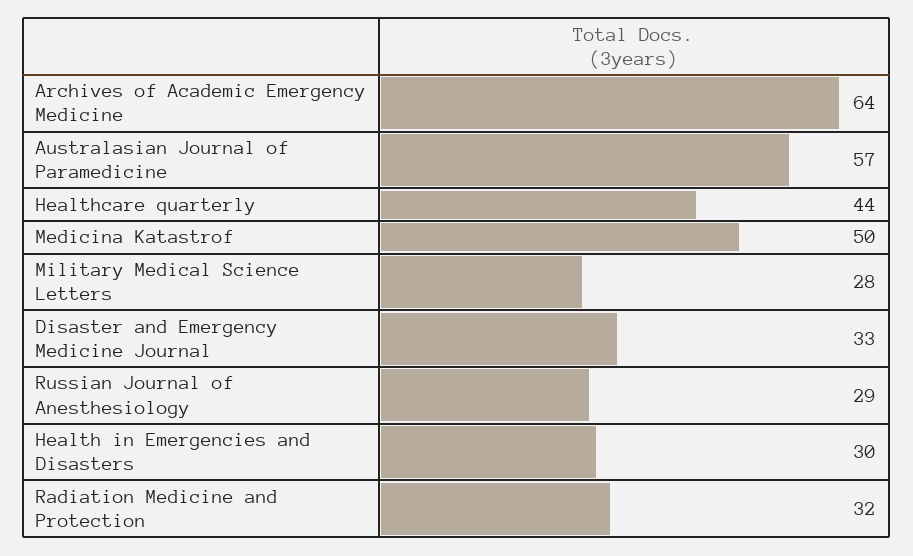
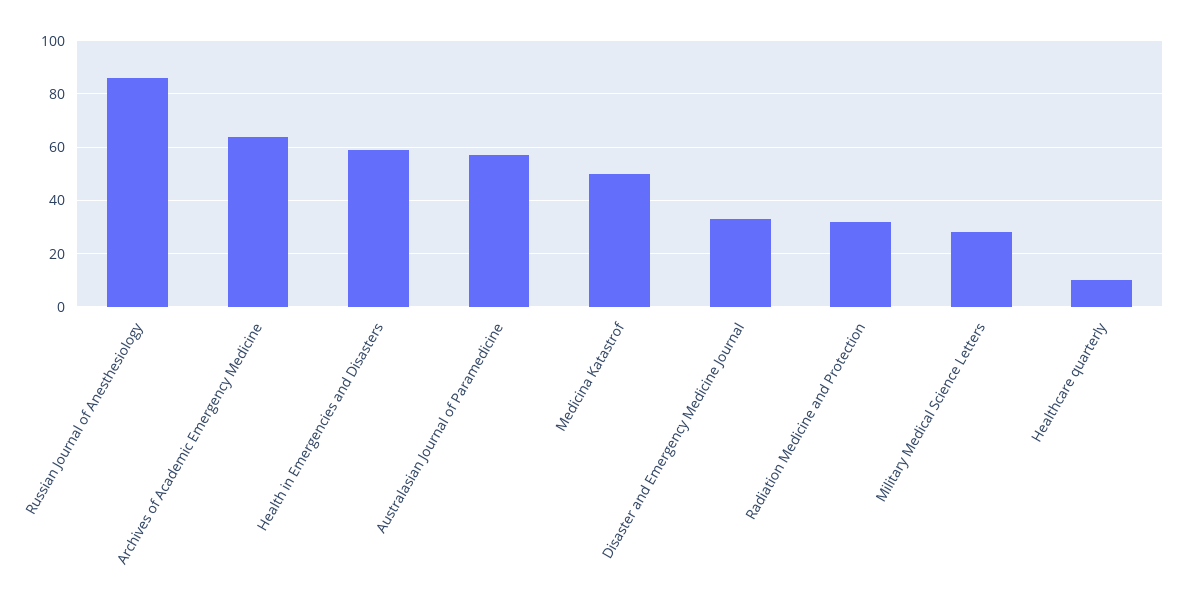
Healthcare quarterly: 44 -> 10
Russian Journal of Anesthesiology: 29 -> 85
Health in Emergencies and Disasters: 30 -> 60

